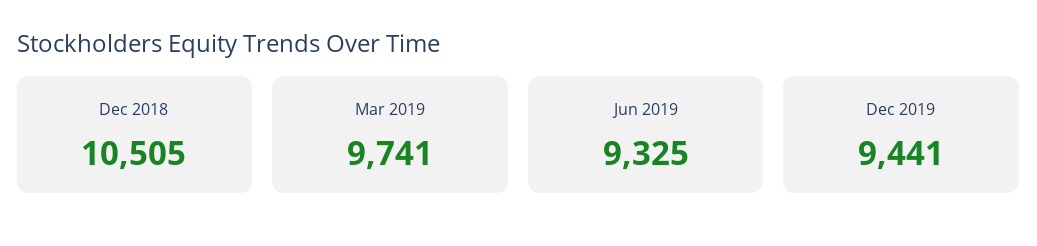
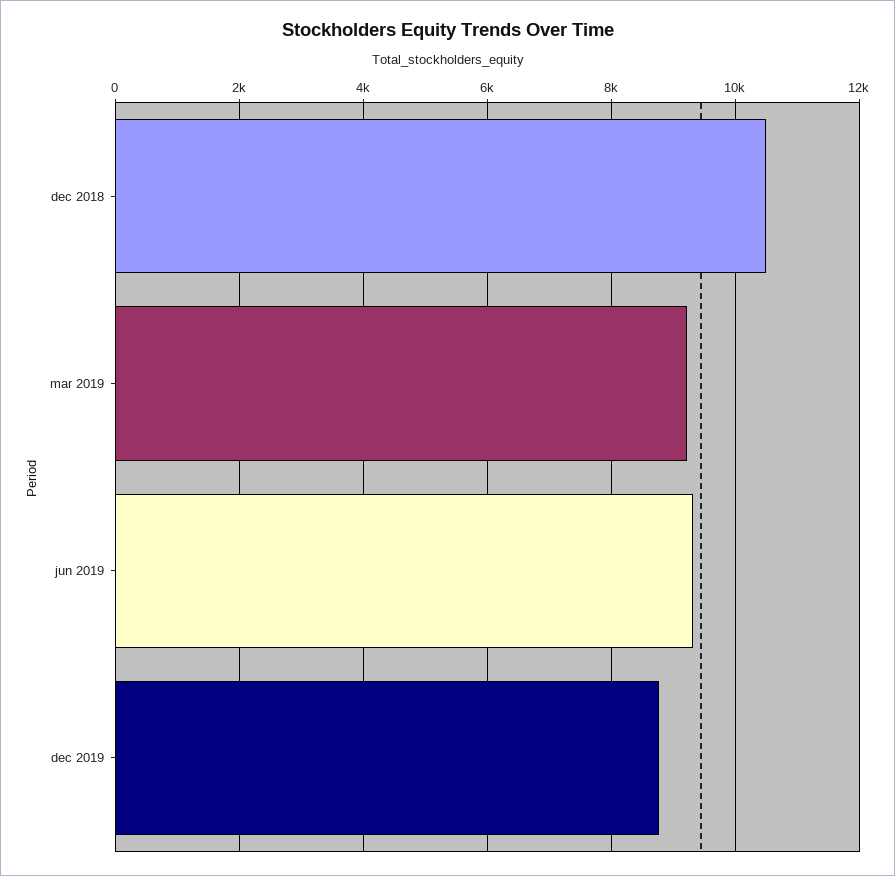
Mar 2019: 9741 -> 9200
Dec 2019: 9441 -> 8800

